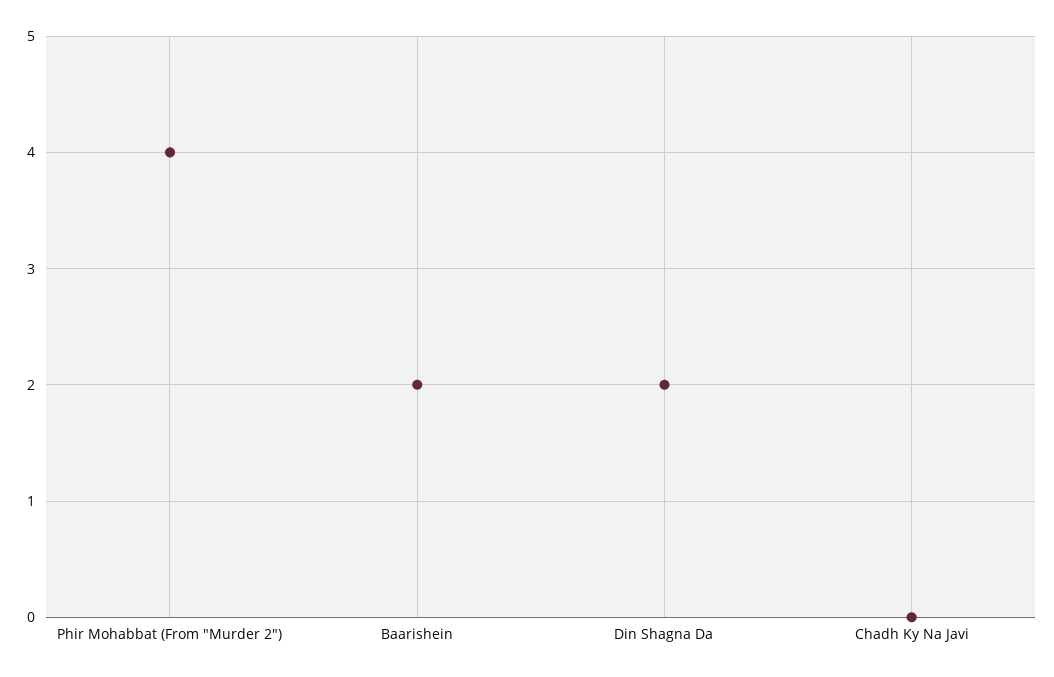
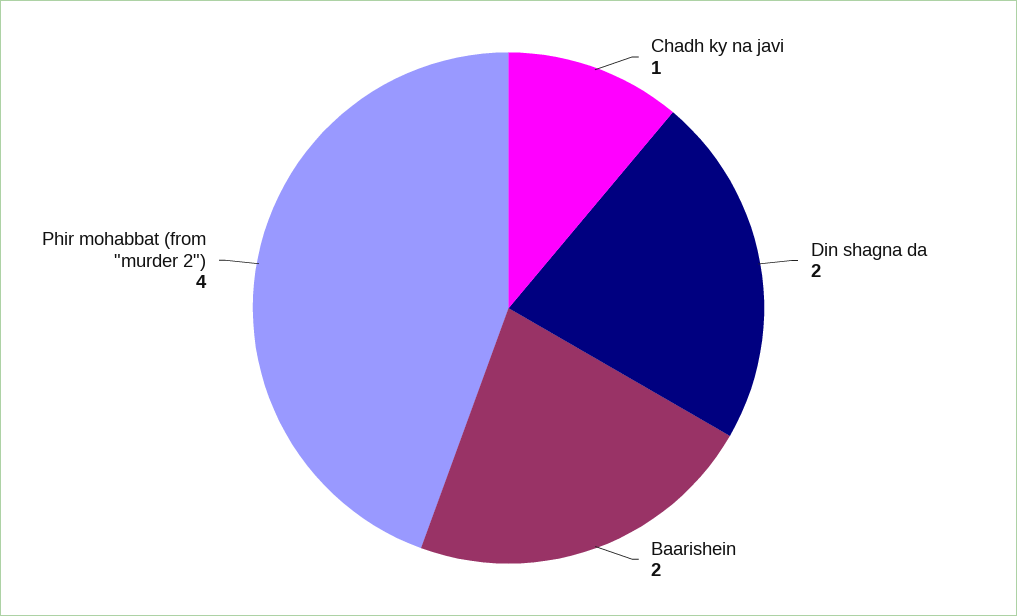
Chadh Ky Na Javi: 0 -> 1

